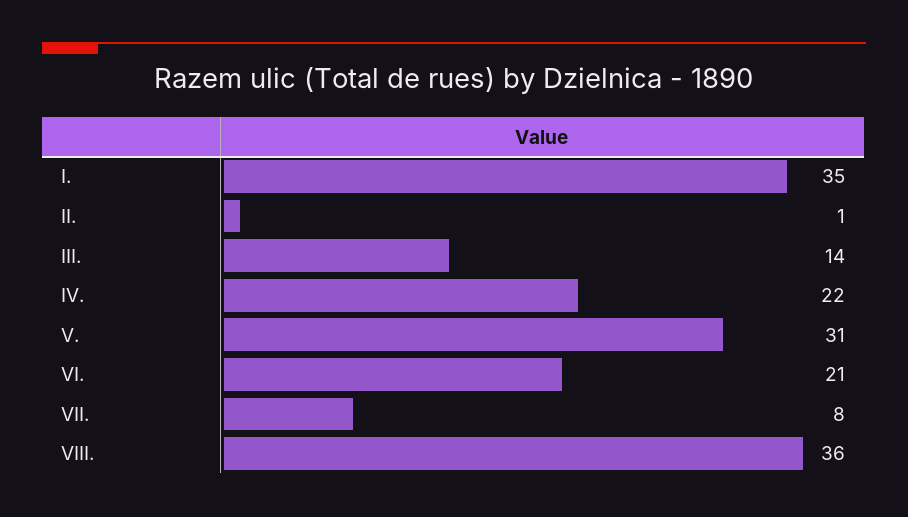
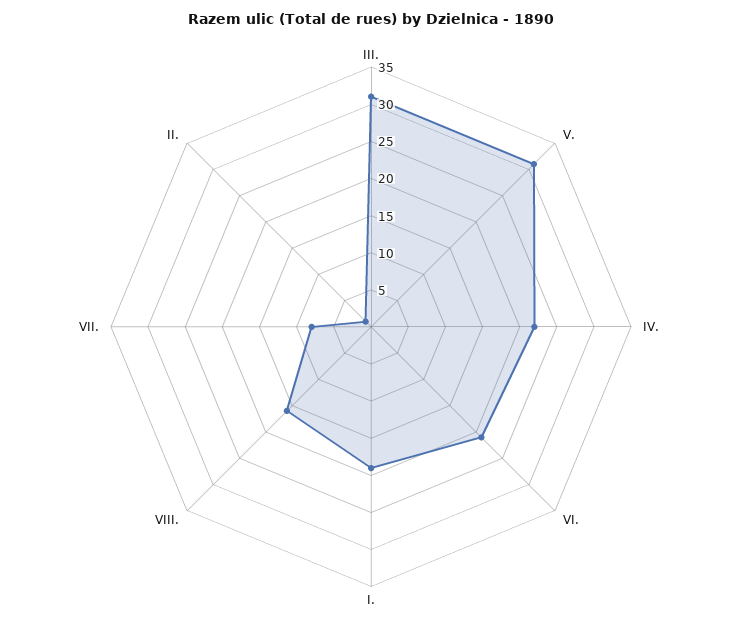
I.: 35 -> 20
III.: 14 -> 30
VIII.: 36 -> 15

